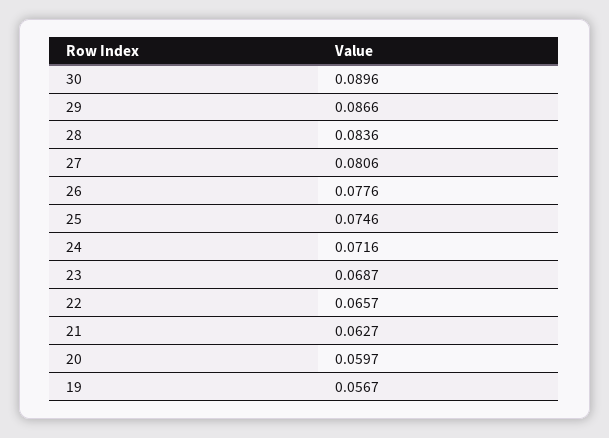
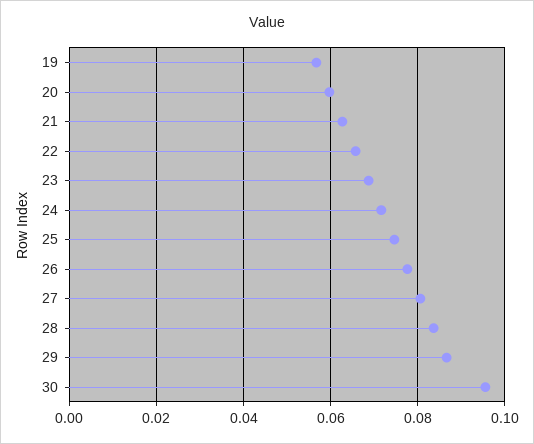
30: 0.0896 -> 0.096

